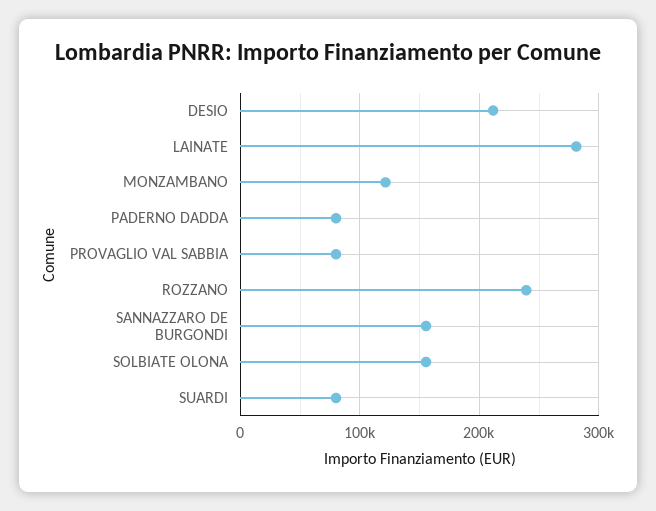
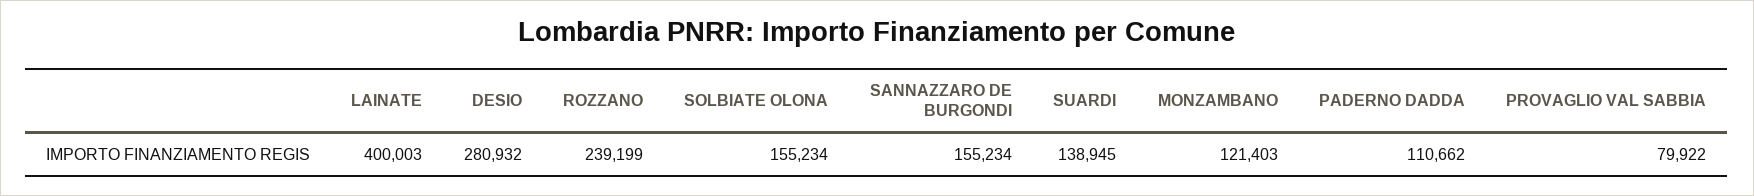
DESIO: 210000 -> 280932
LAINATE: 280000 -> 400003
PADERNO DADDA: 80000 -> 110662
SUARDI: 80000 -> 138945

